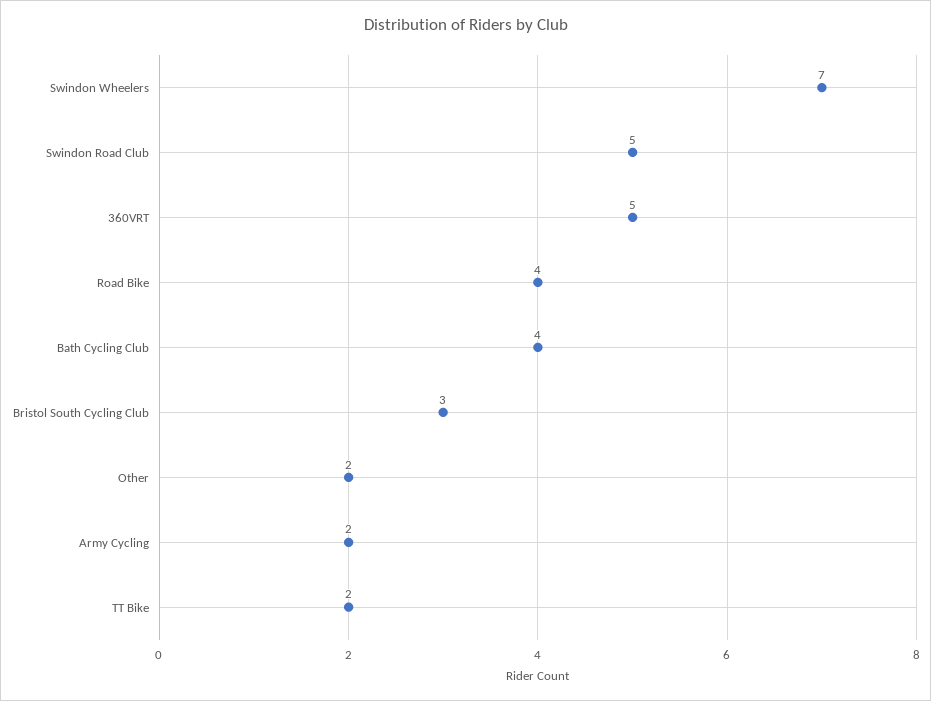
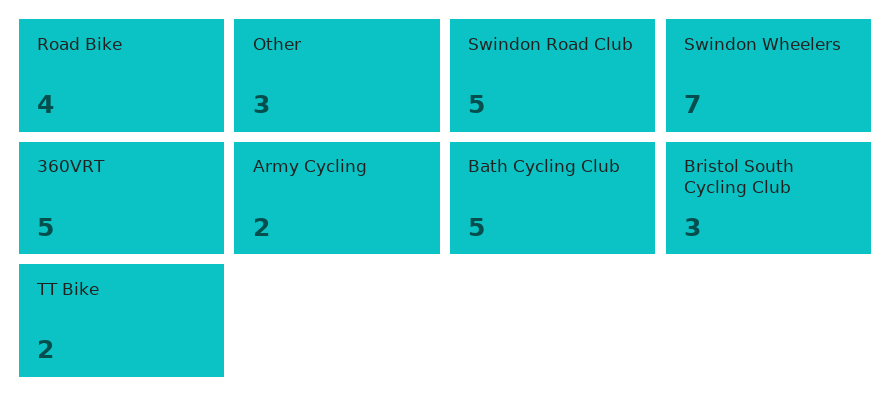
Bath Cycling Club: 4 -> 5
Other: 2 -> 3

